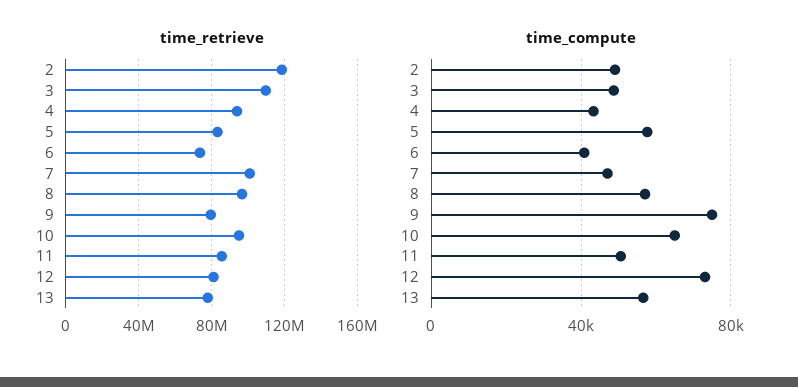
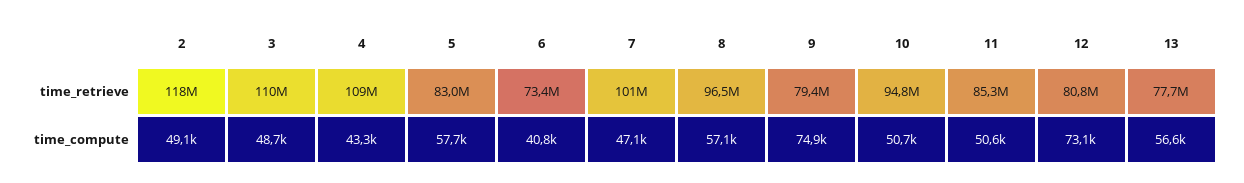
time_retrieve, 4: 95000000 -> 109000000
time_compute, 10: 65000 -> 50700

